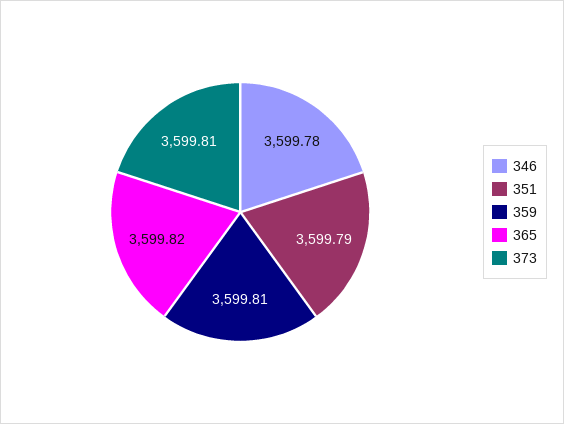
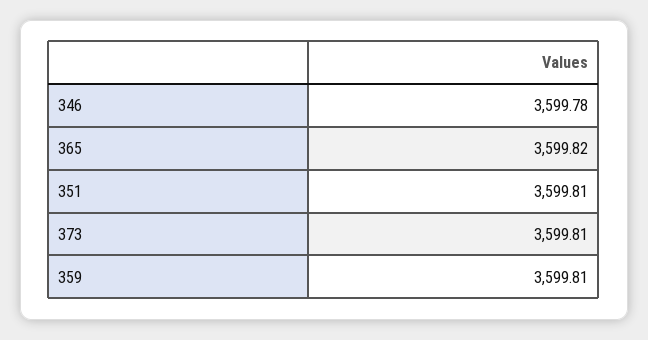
351: 3599.79 -> 3599.81

